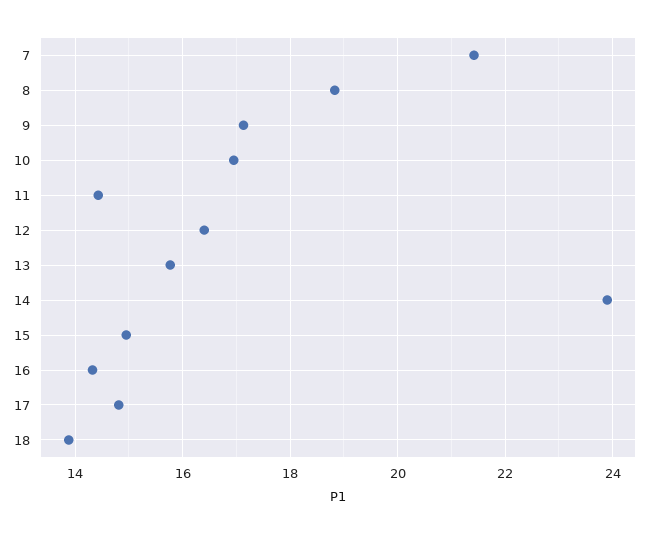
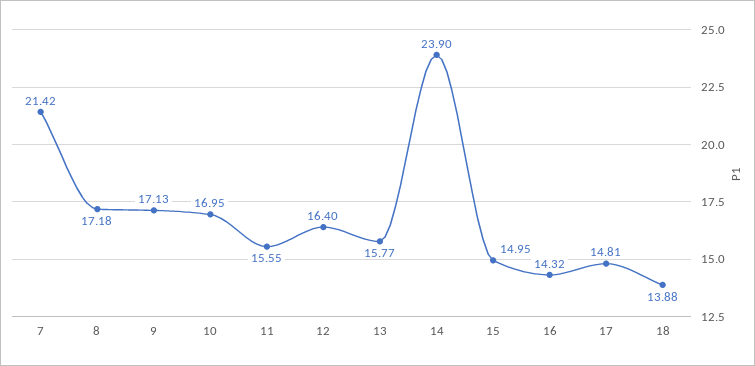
8: 18.8 -> 17.18
11: 14.4 -> 15.55

